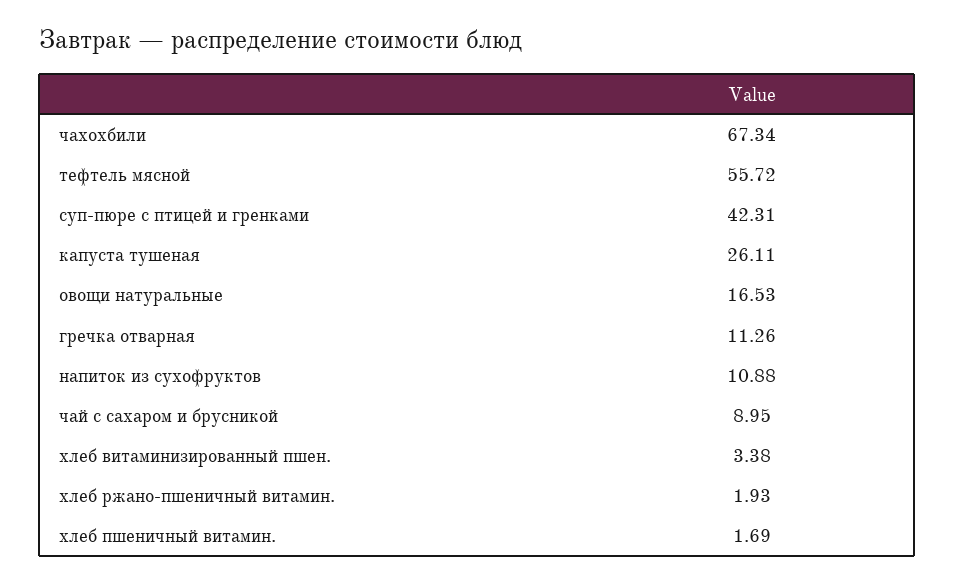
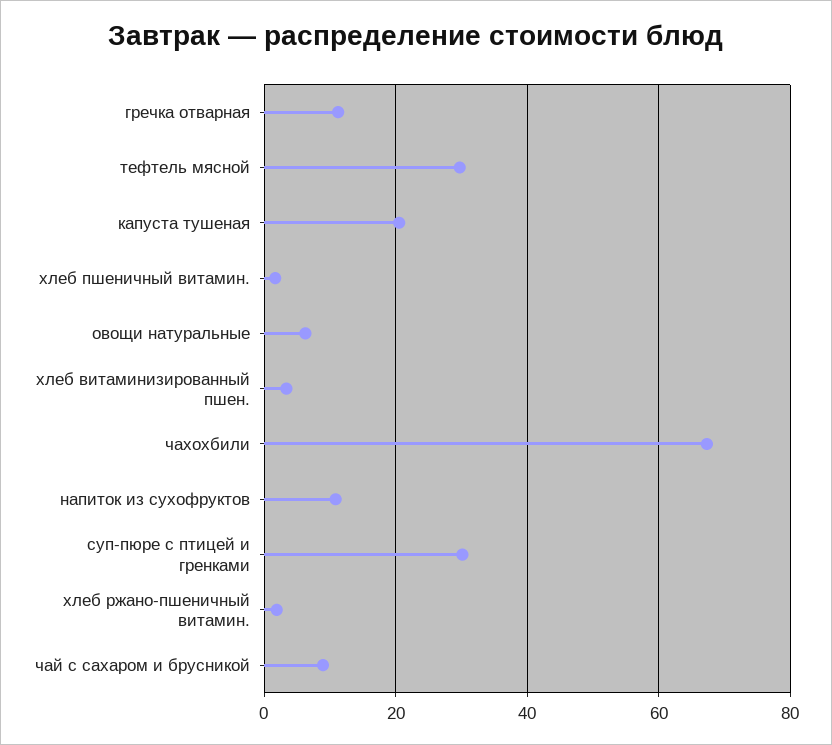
тефтель мясной: 55.72 -> 30
суп-пюре с птицей и гренками: 42.31 -> 30
капуста тушеная: 26.11 -> 20
овощи натуральные: 16.53 -> 6

